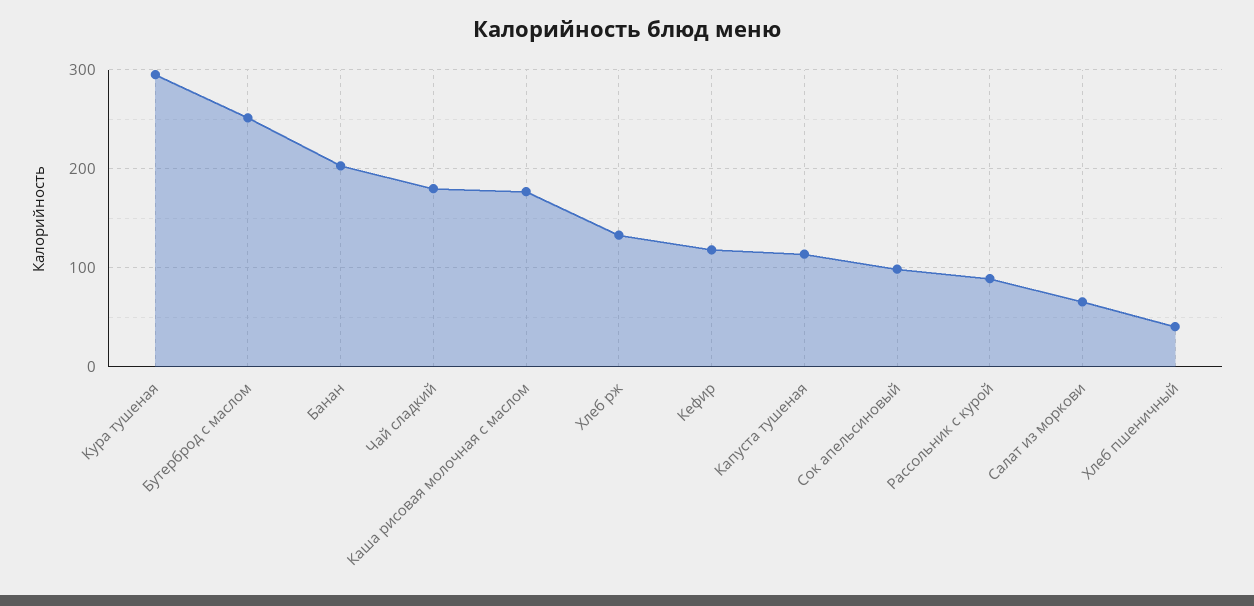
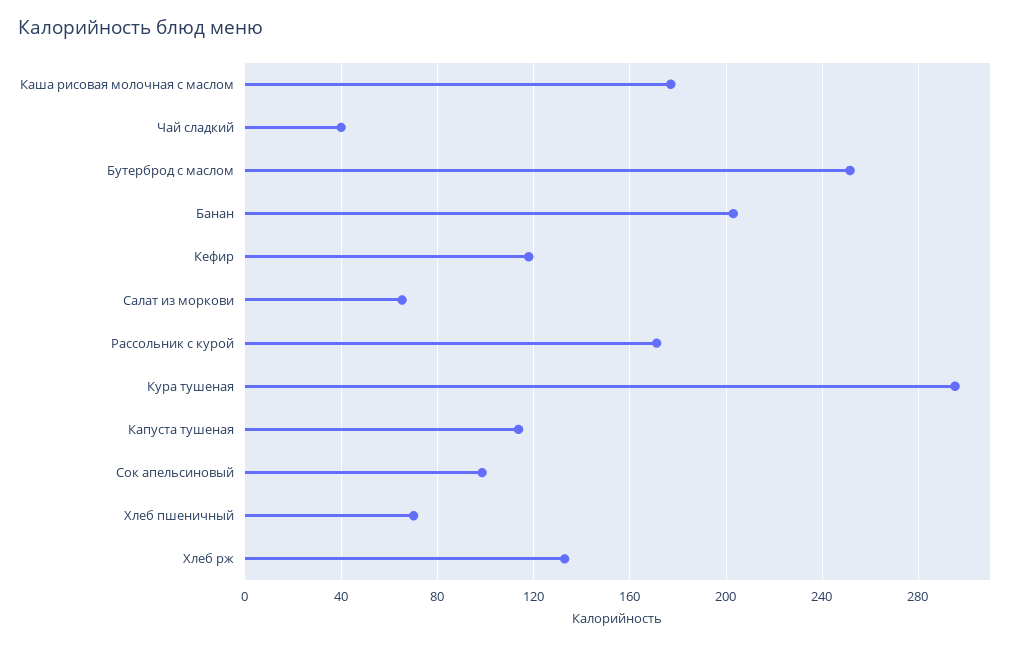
Чай сладкий: 180 -> 40
Рассольник с курой: 90 -> 170
Хлеб пшеничный: 40 -> 70

